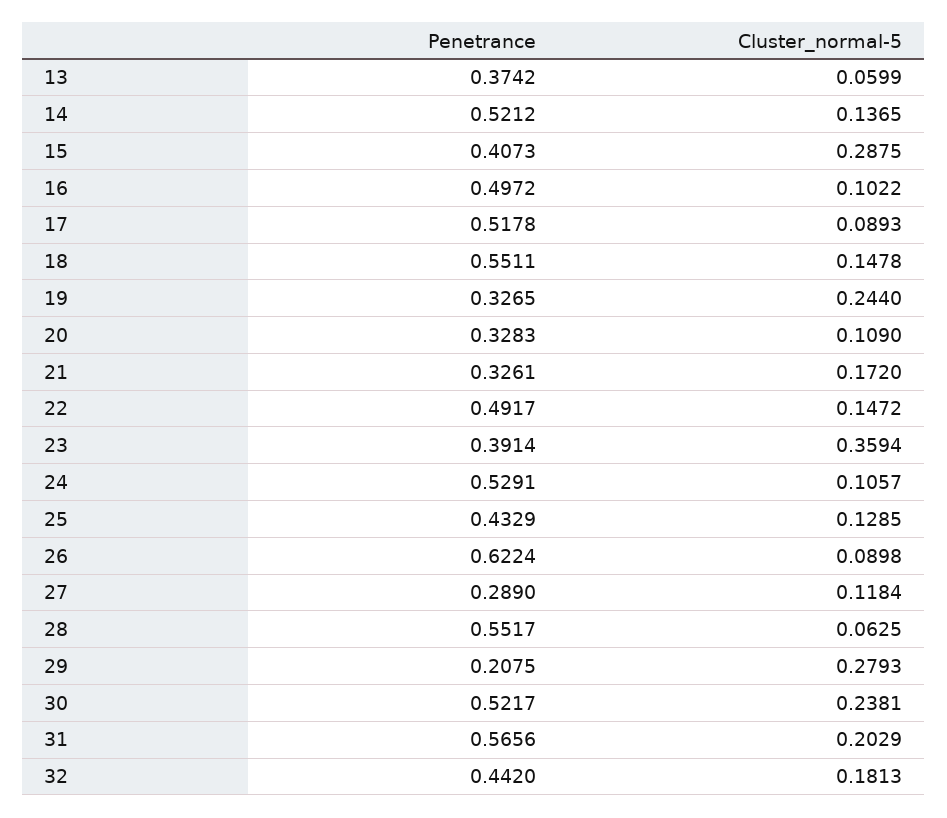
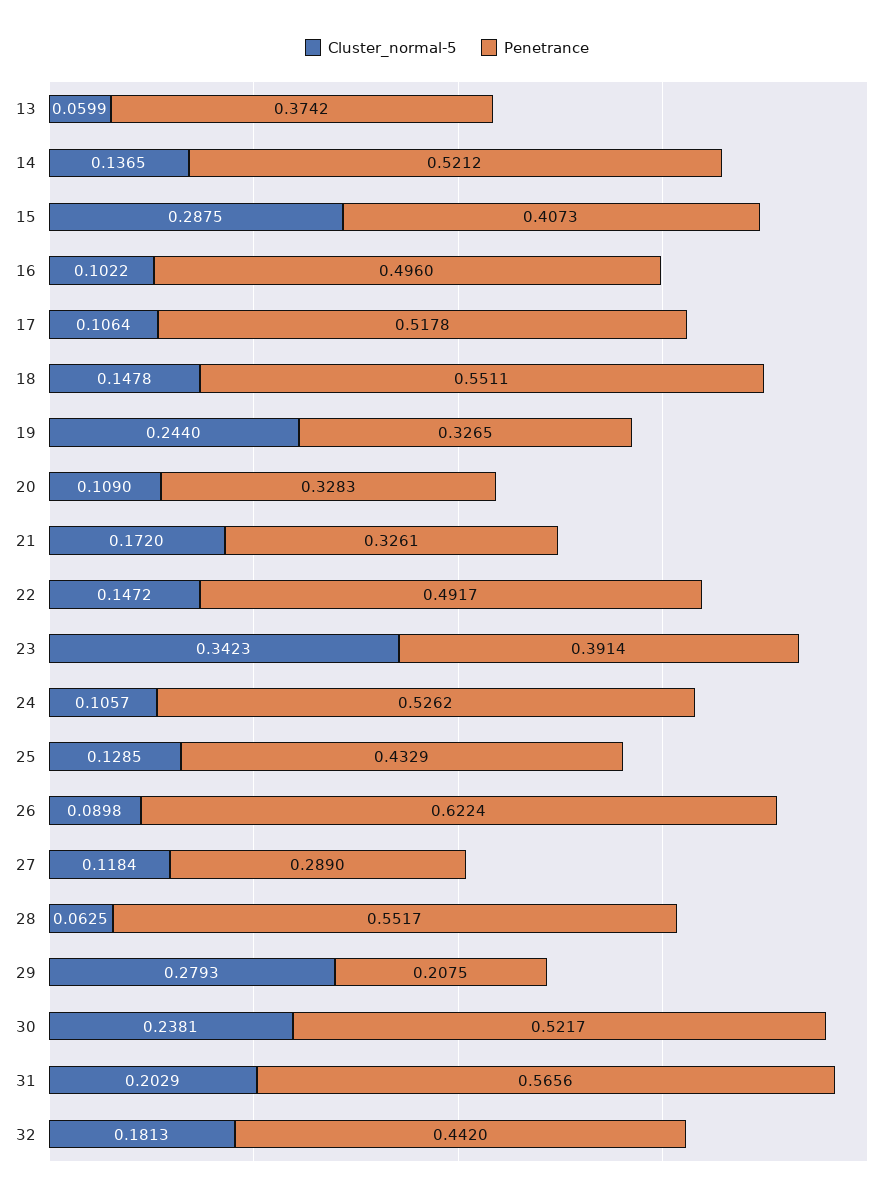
Penetrance, 16: 0.4972 -> 0.496
Cluster_normal-5, 17: 0.0893 -> 0.1064
Cluster_normal-5, 23: 0.3594 -> 0.3423
Penetrance, 24: 0.5291 -> 0.5262

